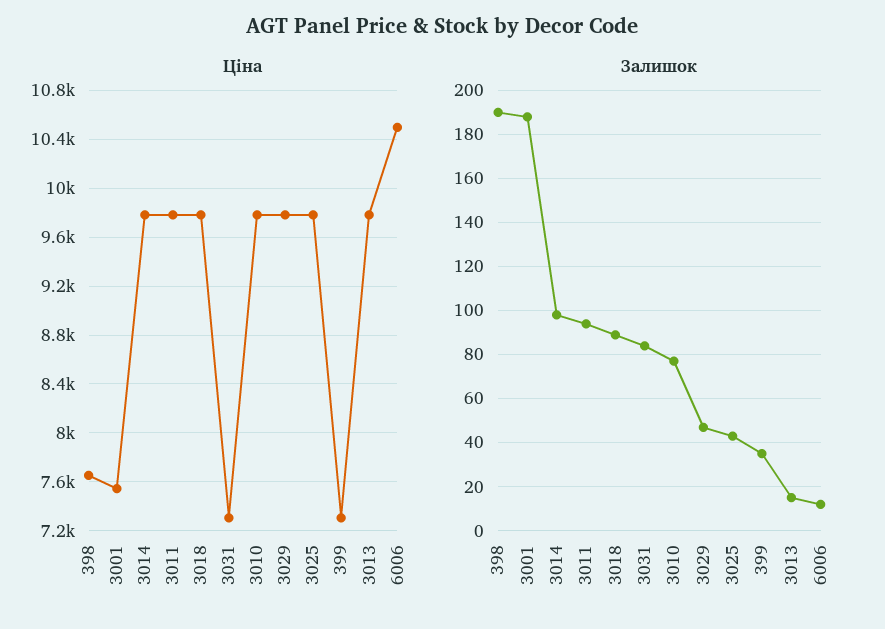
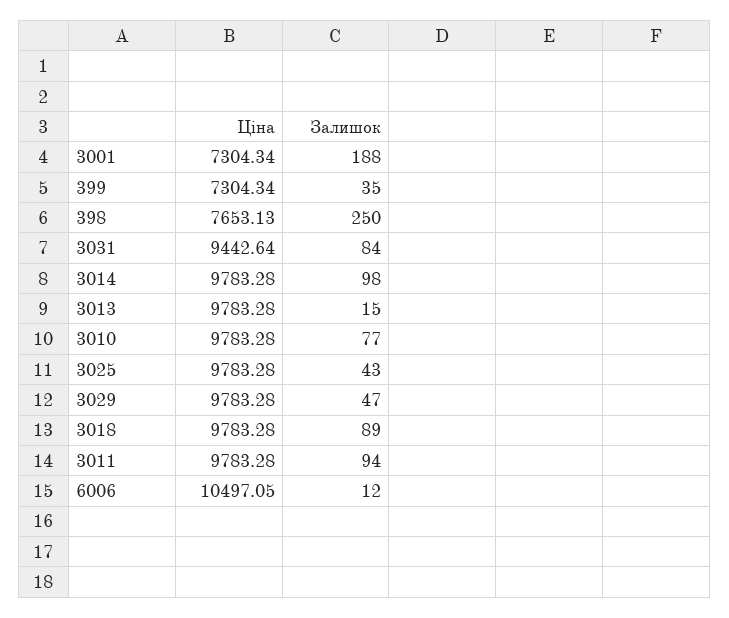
Ціна, 3001: 7550 -> 7304.34
Ціна, 3031: 7300 -> 9442.64
Залишок, 398: 190 -> 250

